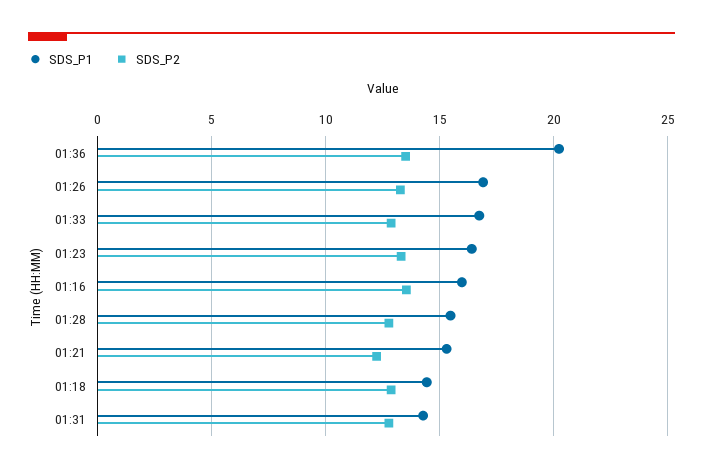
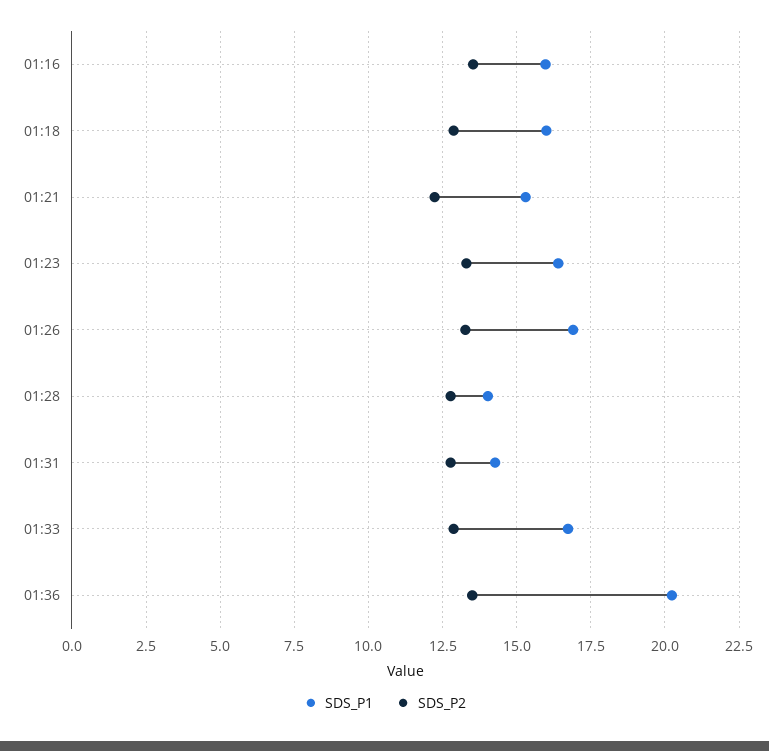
SDS_P1, 01:28: 15.5 -> 14
SDS_P1, 01:18: 14.5 -> 16

